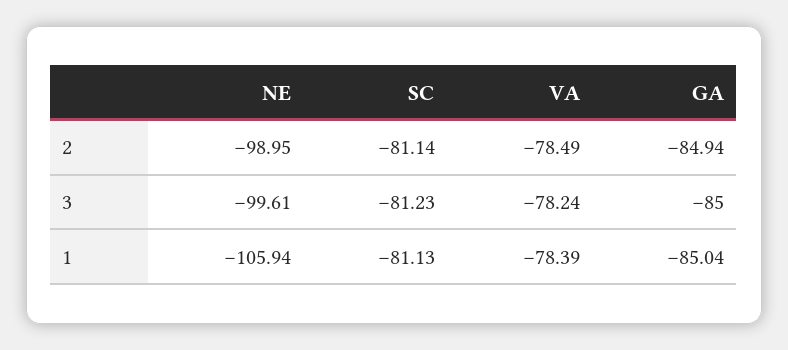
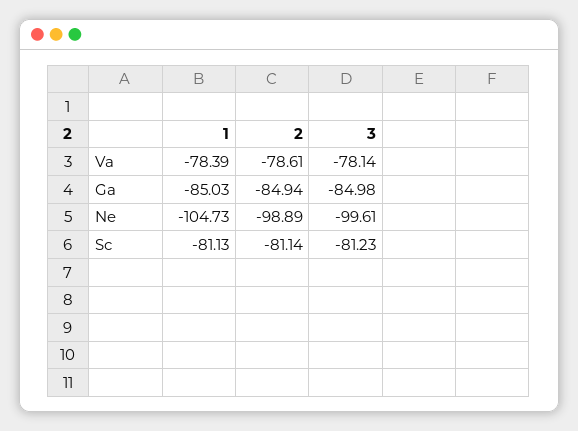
NE, 2: -98.95 -> -98.89
VA, 2: -78.49 -> -78.61
VA, 3: -78.24 -> -78.14
GA, 3: -85 -> -84.98
NE, 1: -105.94 -> -104.73
GA, 1: -85.04 -> -85.03

